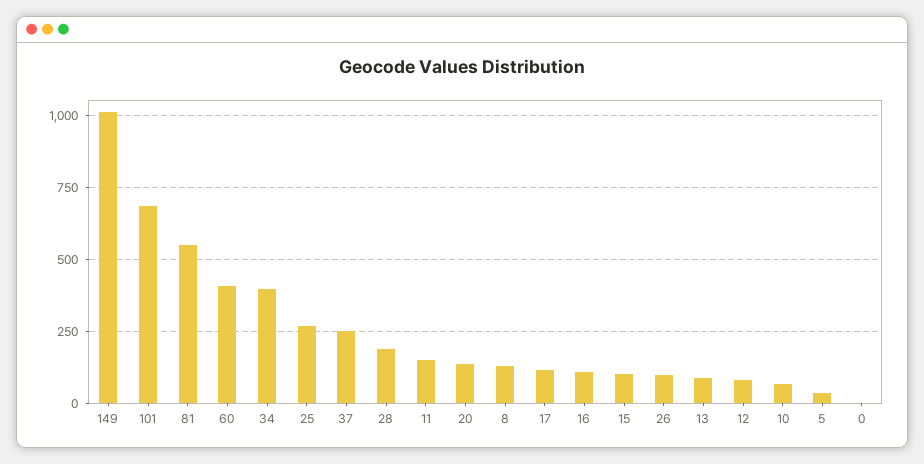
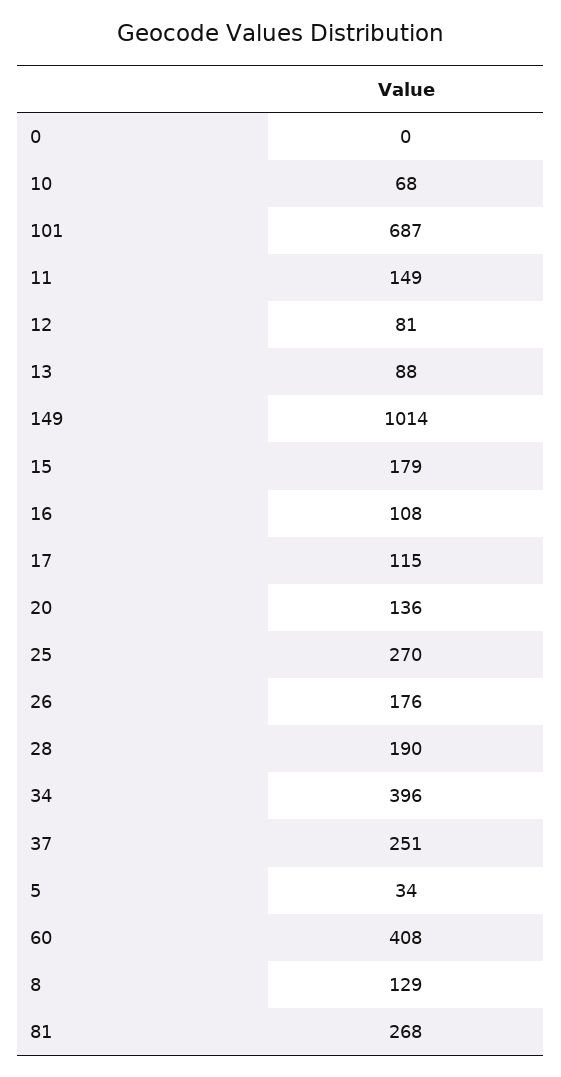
81: 550 -> 268
15: 100 -> 179
26: 100 -> 176

